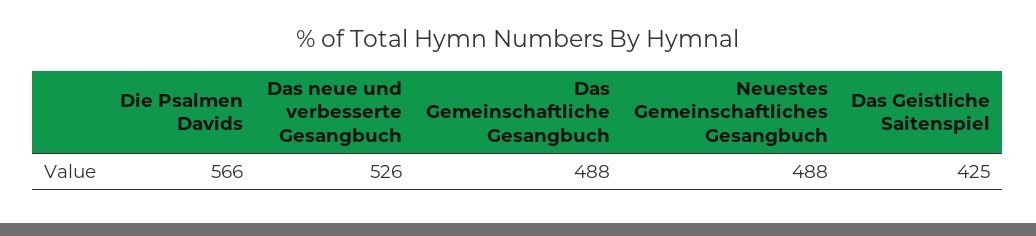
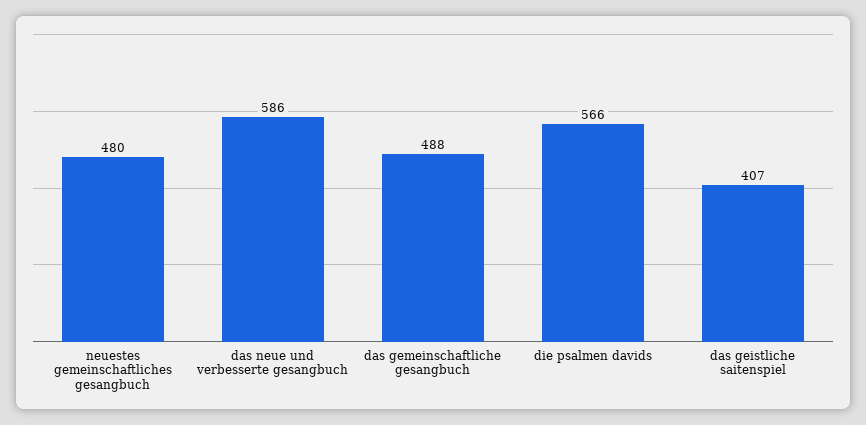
Das neue und verbesserte Gesangbuch: 526 -> 586
Neuestes Gemeinschaftliches Gesangbuch: 488 -> 480
Das Geistliche Saitenspiel: 425 -> 407

